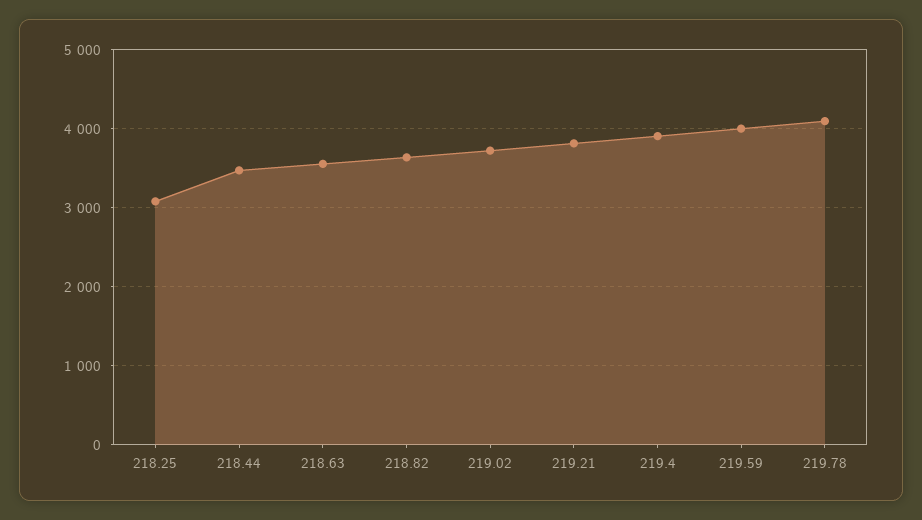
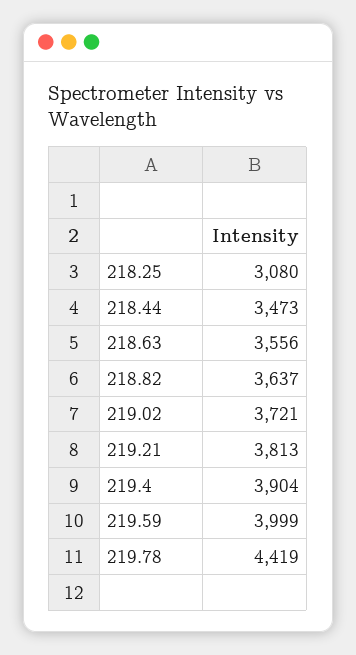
219.78: 4100 -> 4419

